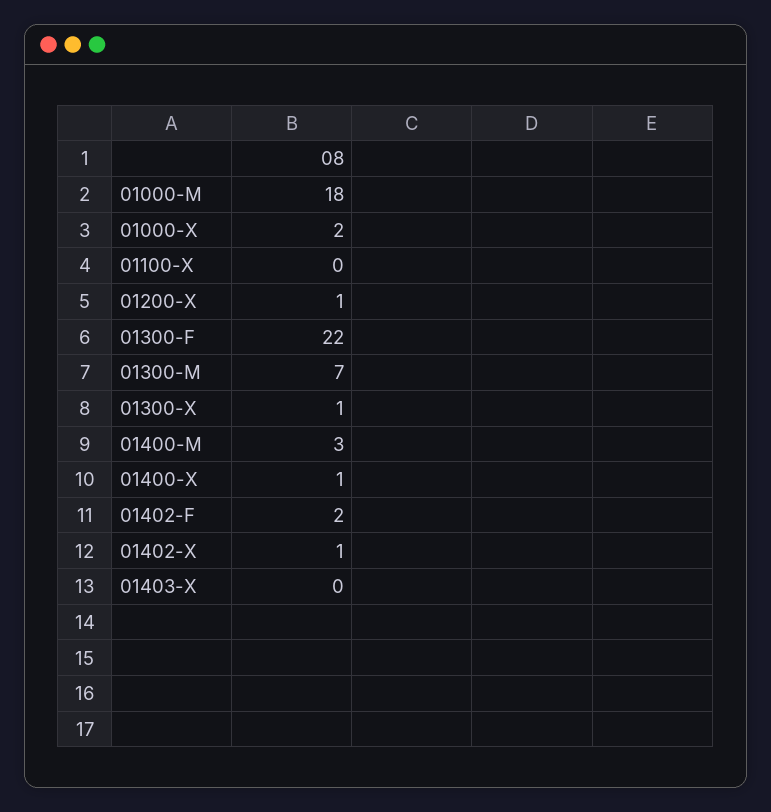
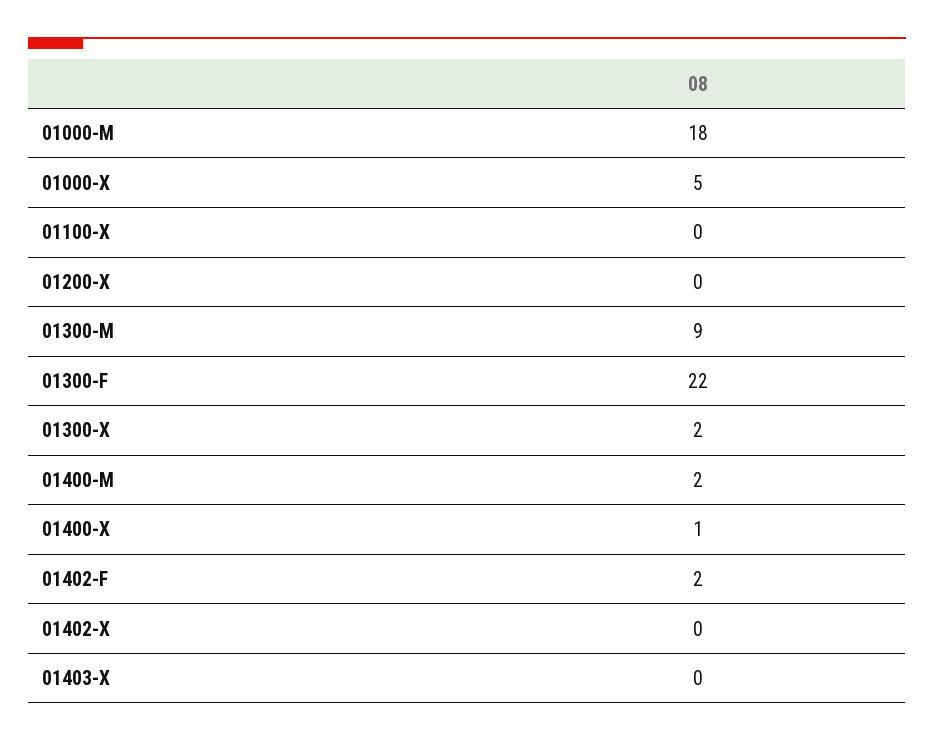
01000-X: 2 -> 5
01200-X: 1 -> 0
01300-M: 7 -> 9
01300-X: 1 -> 2
01400-M: 3 -> 2
01402-X: 1 -> 0

